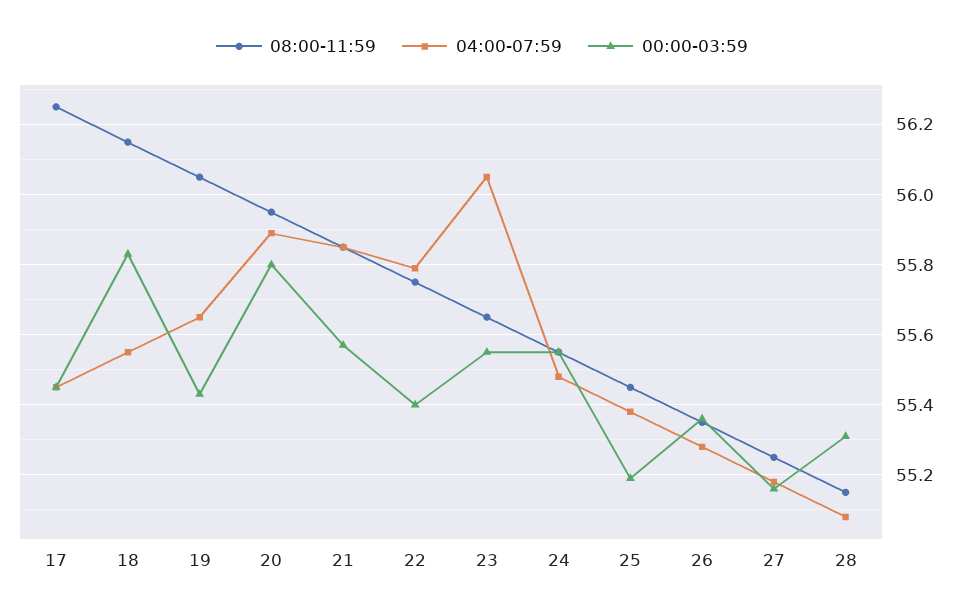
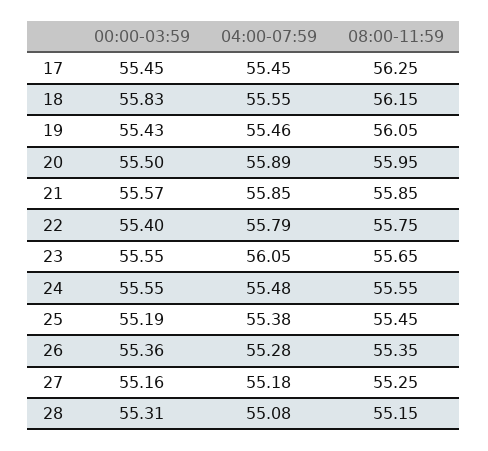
04:00-07:59, 19: 55.65 -> 55.46
00:00-03:59, 20: 55.8 -> 55.5

